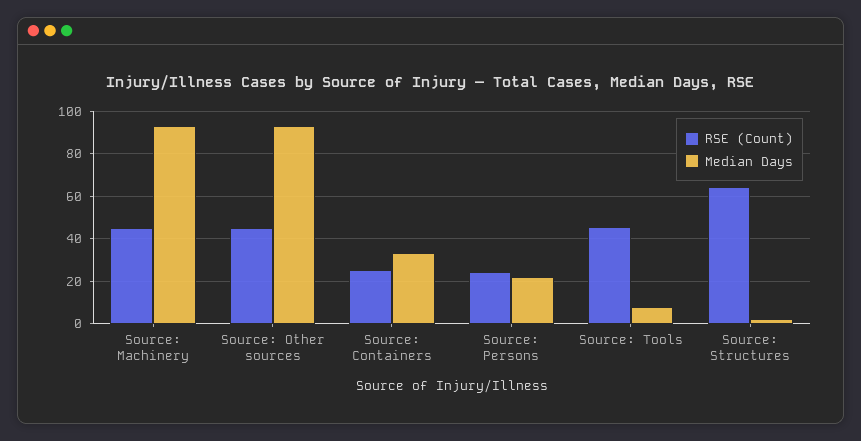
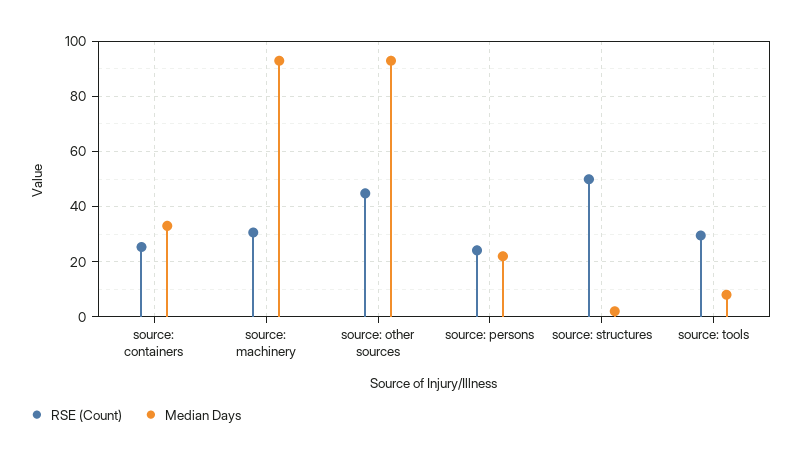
RSE (Count), Source: Machinery: 45 -> 30
RSE (Count), Source: Tools: 45 -> 30
RSE (Count), Source: Structures: 65 -> 50

